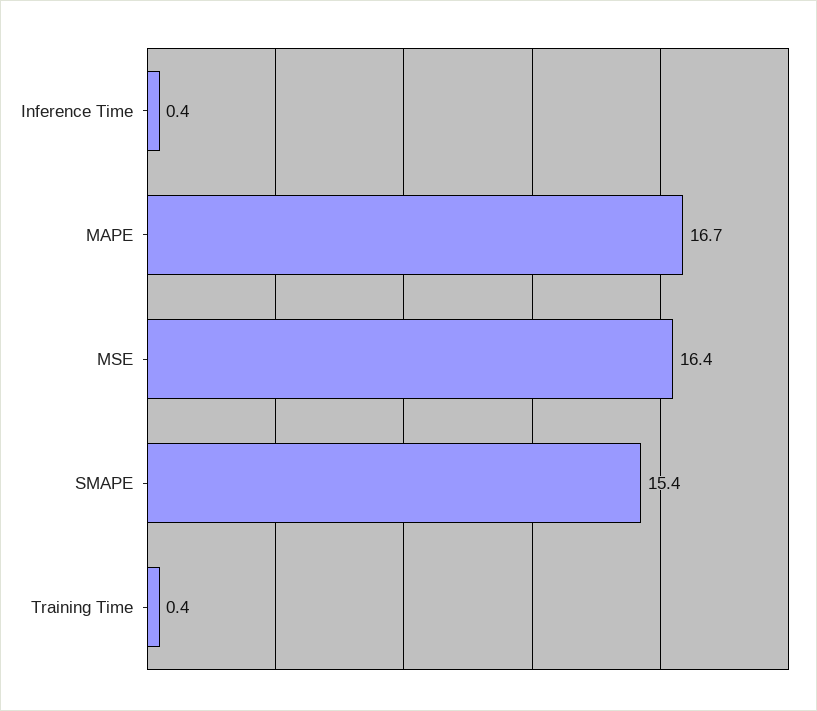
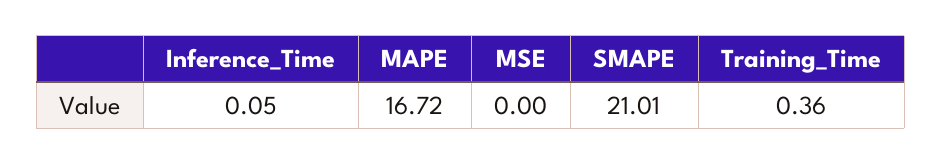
Inference Time: 0.4 -> 0.05
MSE: 16.4 -> 0
SMAPE: 15.4 -> 21.01

